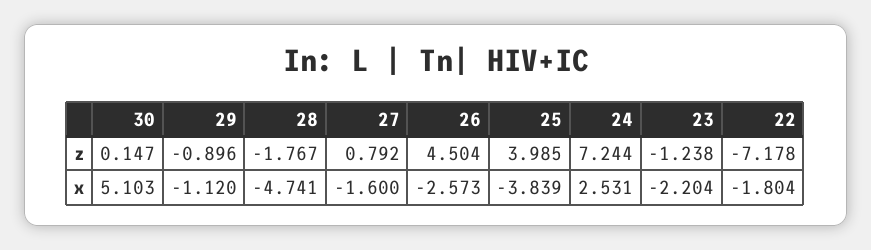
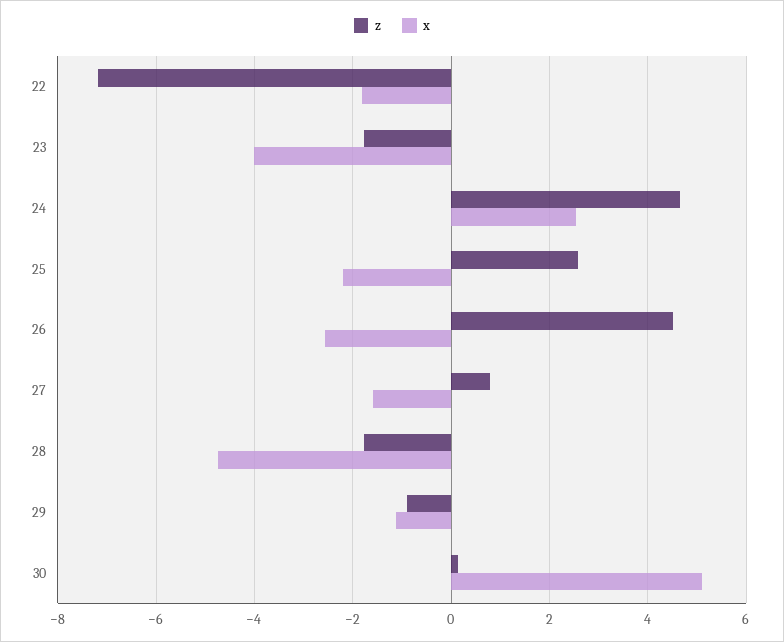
z, 25: 3.985 -> 2.6
z, 24: 7.244 -> 4.6
z, 23: -1.238 -> -1.8
x, 25: -3.839 -> -2.2
x, 23: -2.204 -> -4

